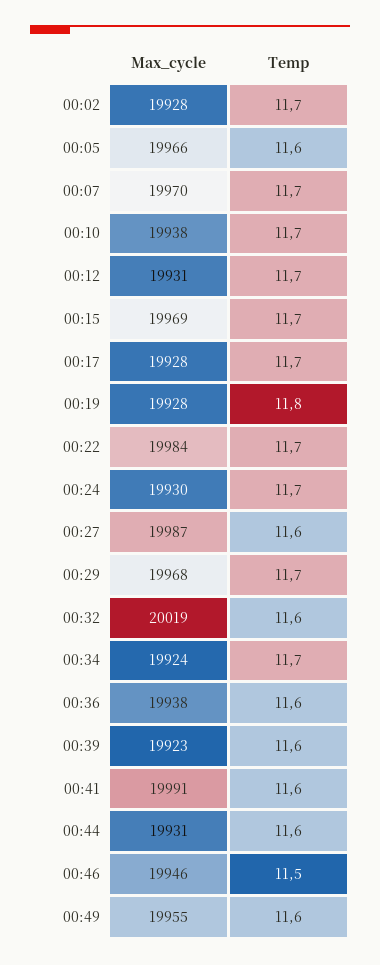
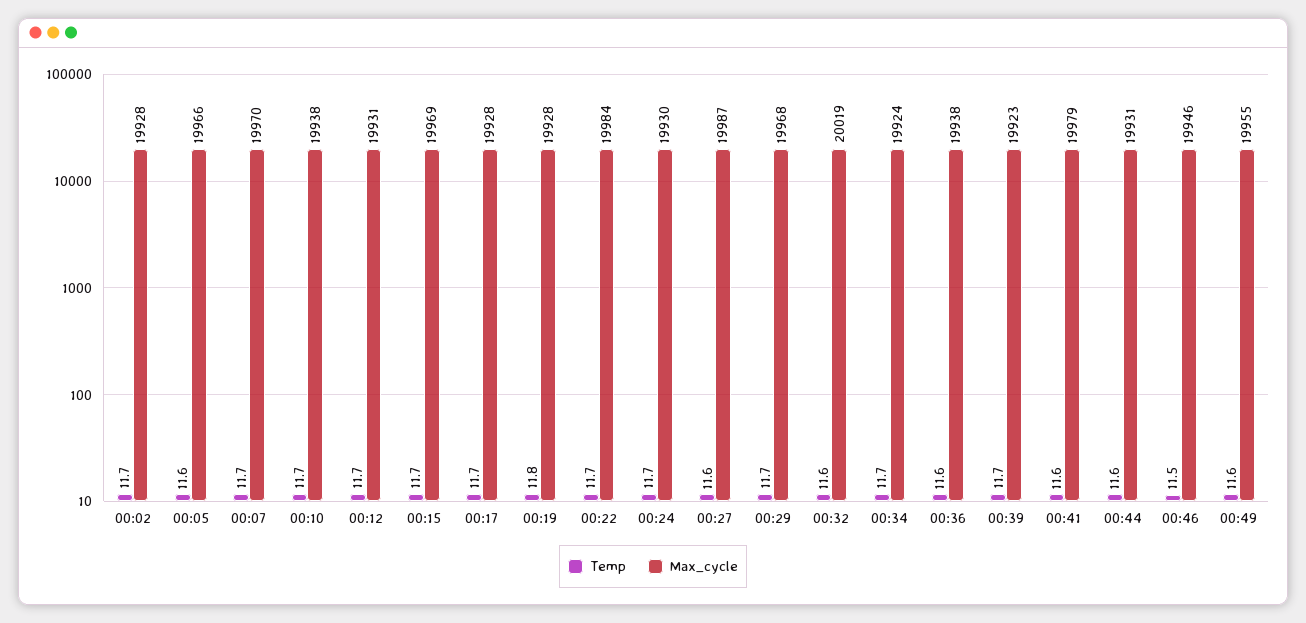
Temp, 00:39: 11.6 -> 11.7
Max_cycle, 00:41: 19991 -> 19979

